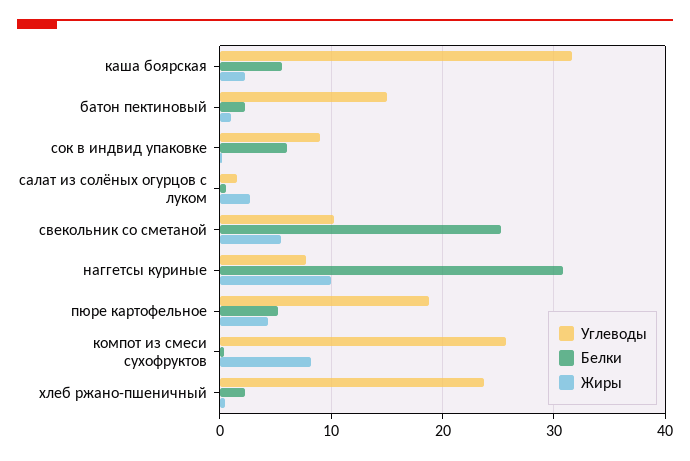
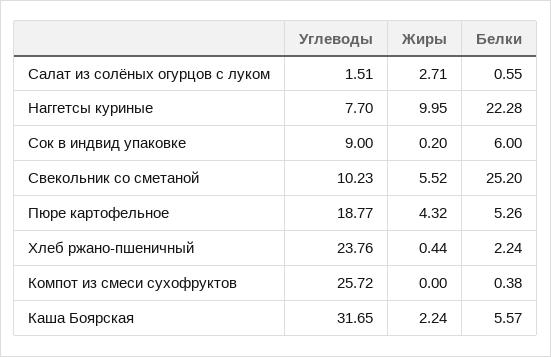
Углеводы, батон пектиновый: 15 -> none
Белки, батон пектиновый: 2 -> none
Жиры, батон пектиновый: 1 -> none
Белки, наггетсы куриные: 31 -> 22.28
Жиры, компот из смеси сухофруктов: 8 -> 0

